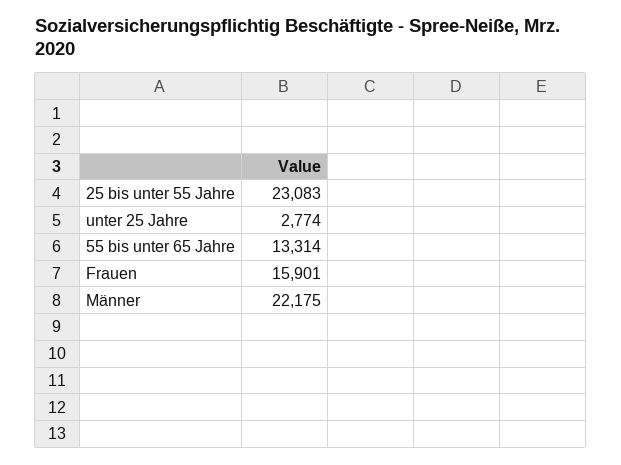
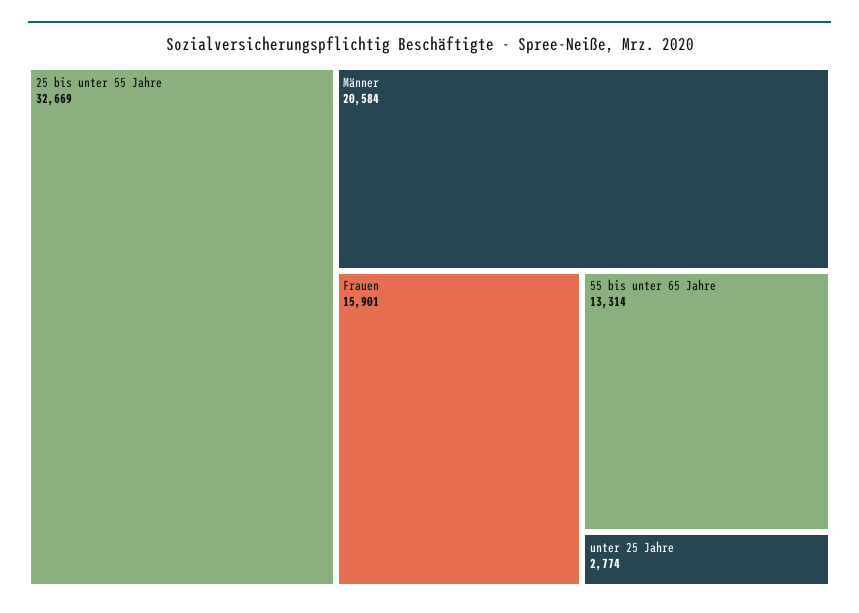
25 bis unter 55 Jahre: 23083 -> 32669
Männer: 22175 -> 20584

